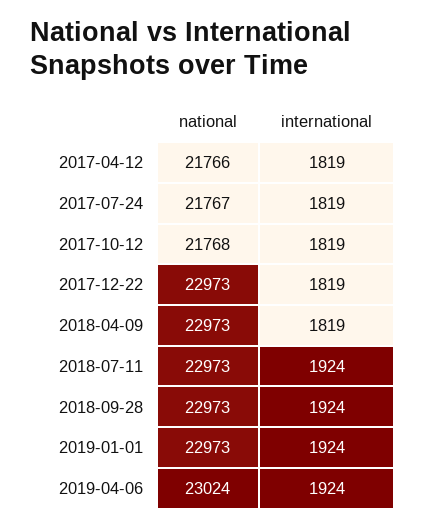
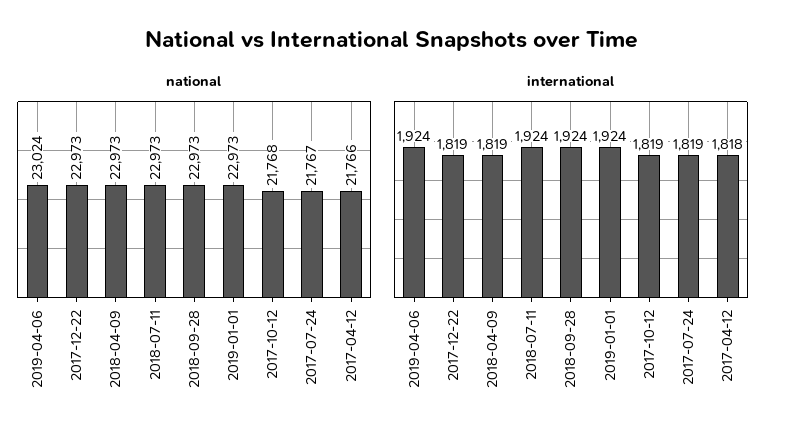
international, 2017-04-12: 1819 -> 1818

